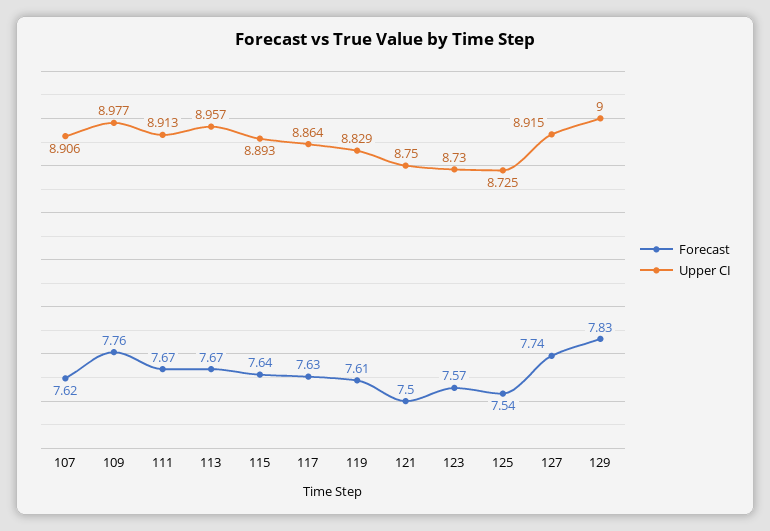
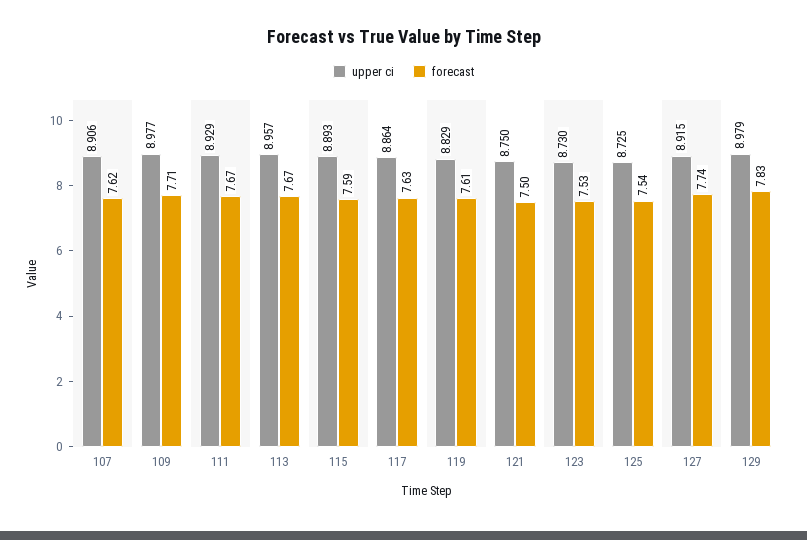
Forecast, 109: 7.76 -> 7.71
Upper CI, 111: 8.913 -> 8.929
Forecast, 115: 7.64 -> 7.59
Forecast, 123: 7.57 -> 7.53
Upper CI, 129: 9 -> 8.979

